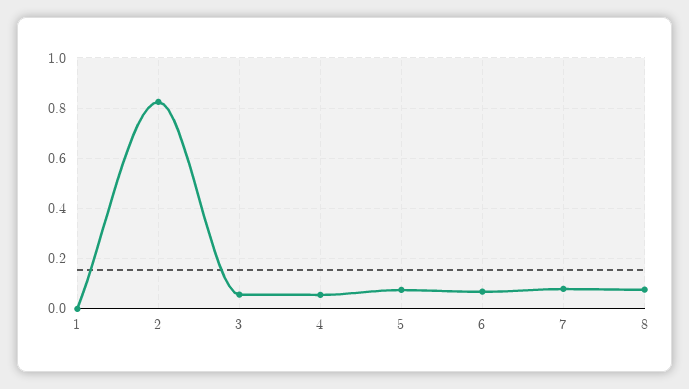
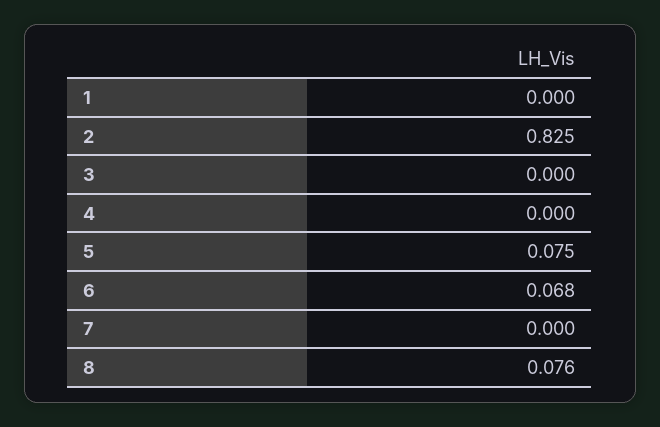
3: 0.05 -> 0
4: 0.05 -> 0
7: 0.075 -> 0

